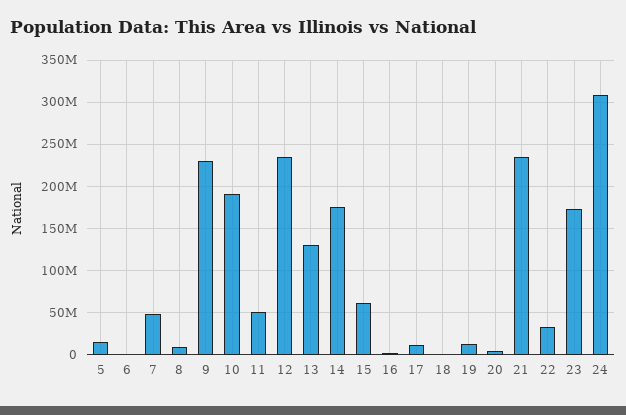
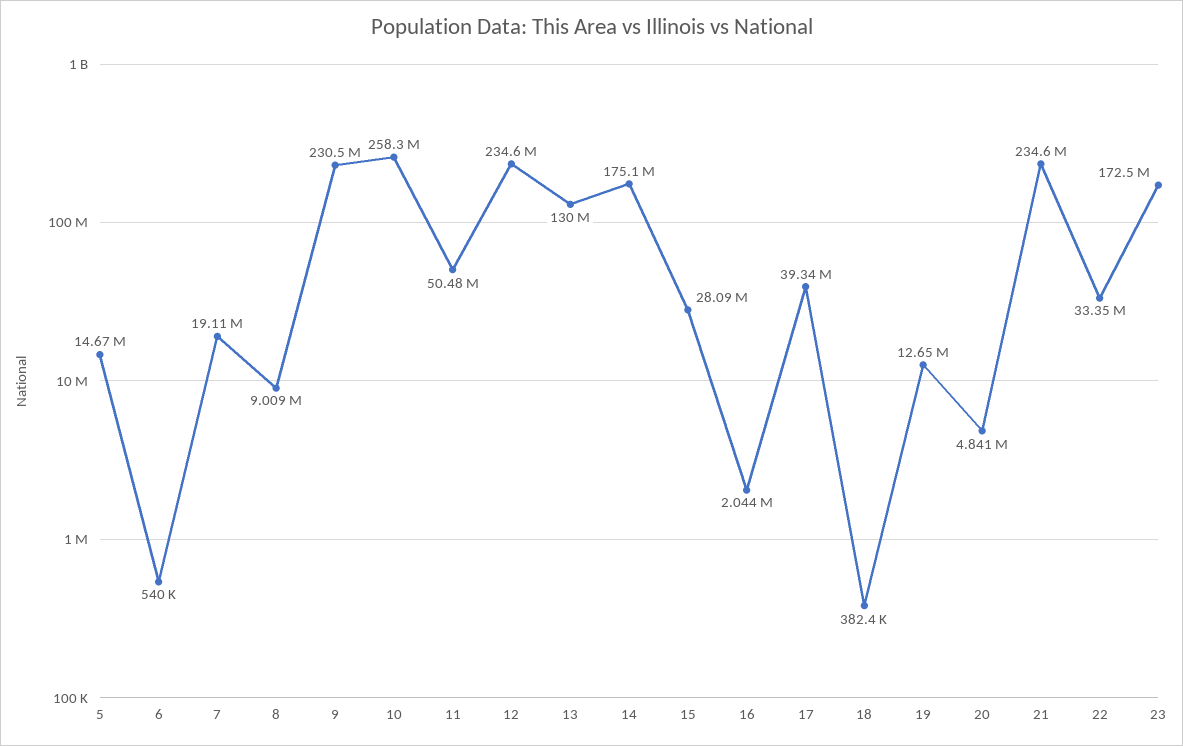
7: 50000000 -> 19110000
10: 190000000 -> 258300000
15: 60000000 -> 28090000
17: 10000000 -> 39340000
24: 310000000 -> none

